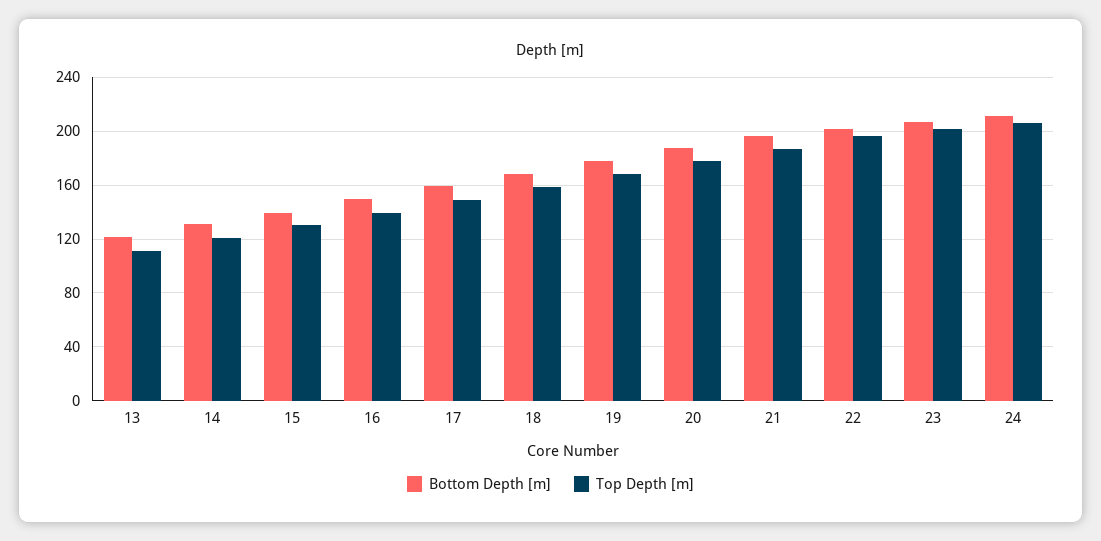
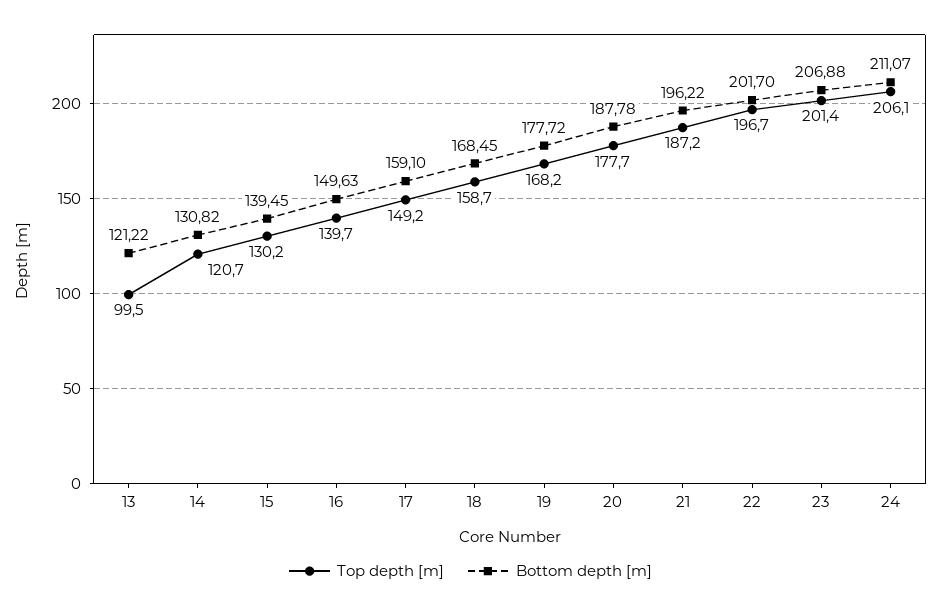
Top Depth [m], 13: 110 -> 99.5

